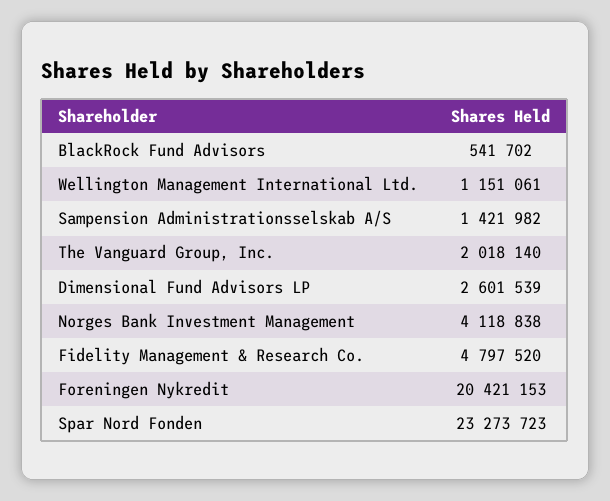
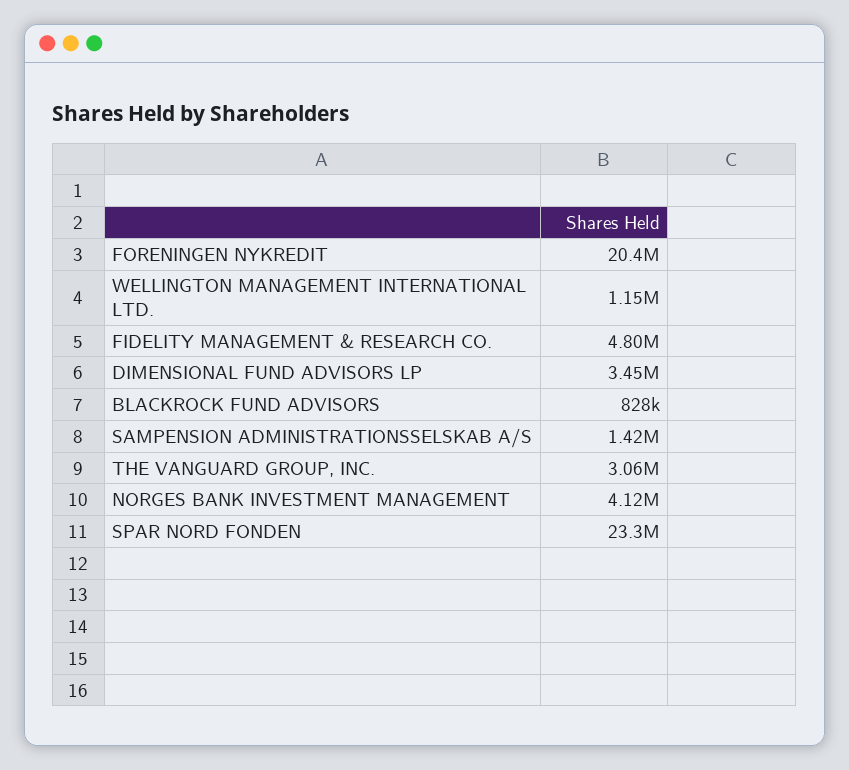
BlackRock Fund Advisors: 541702 -> 828000
The Vanguard Group, Inc.: 2018140 -> 3060000
Dimensional Fund Advisors LP: 2601539 -> 3450000

